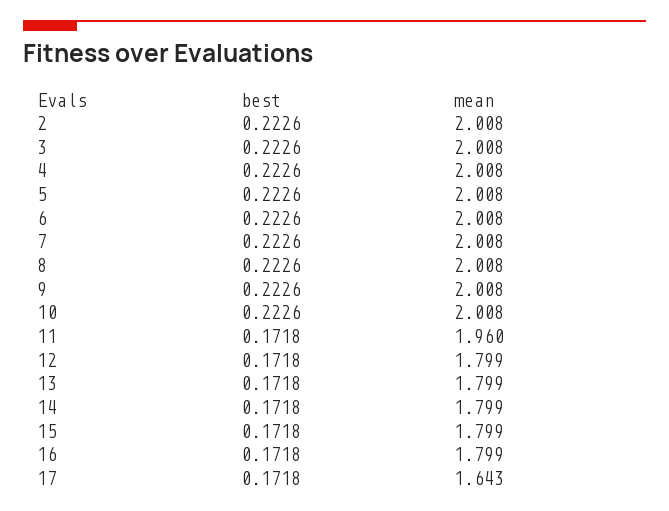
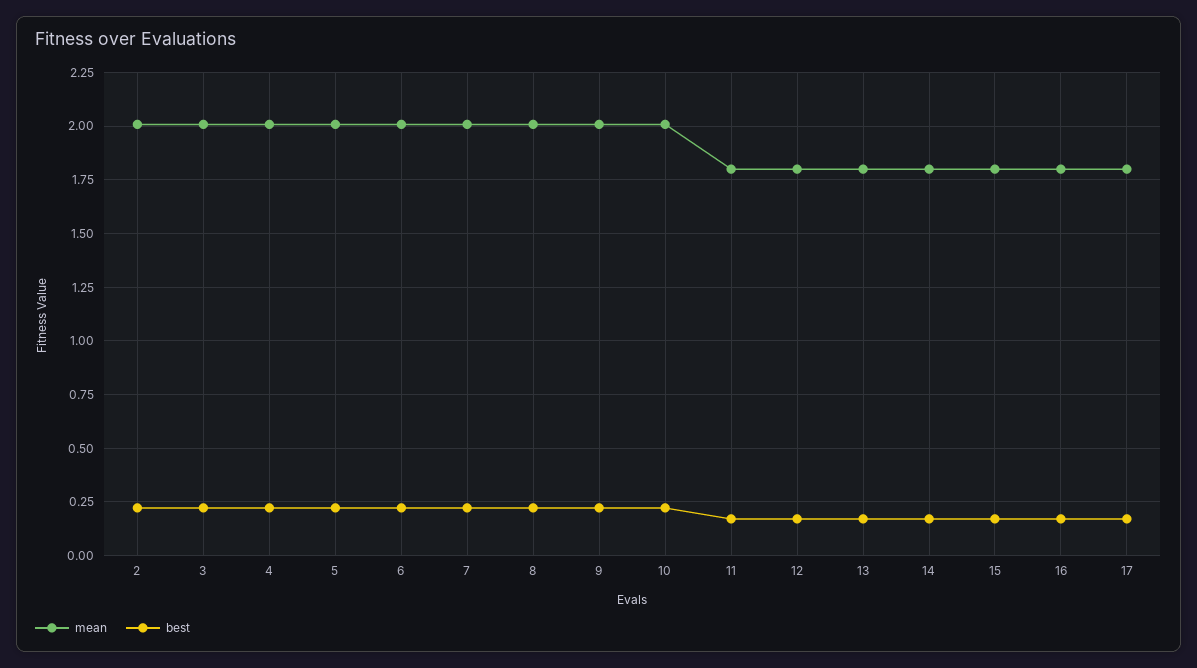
mean, 11: 1.96 -> 1.8
mean, 17: 1.643 -> 1.8

